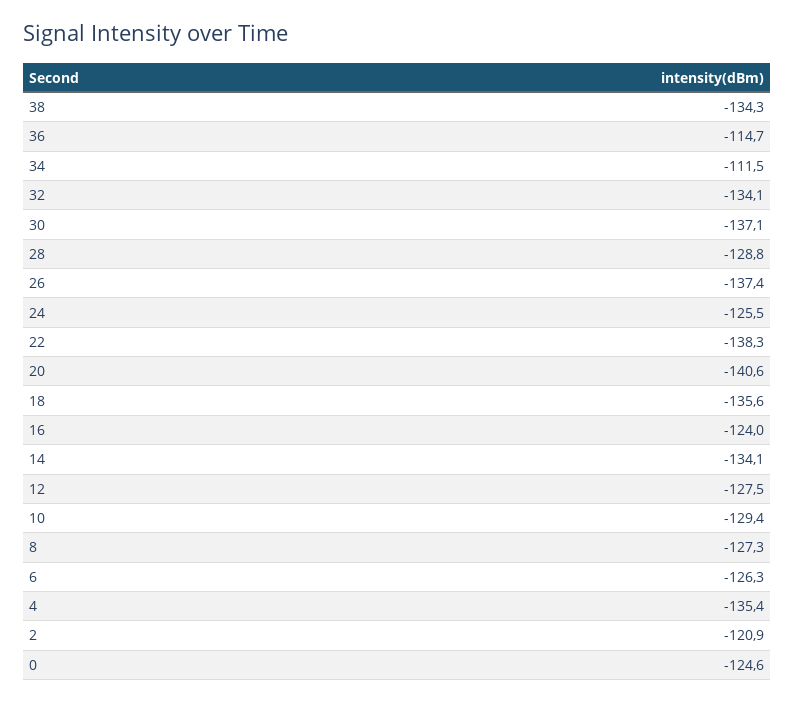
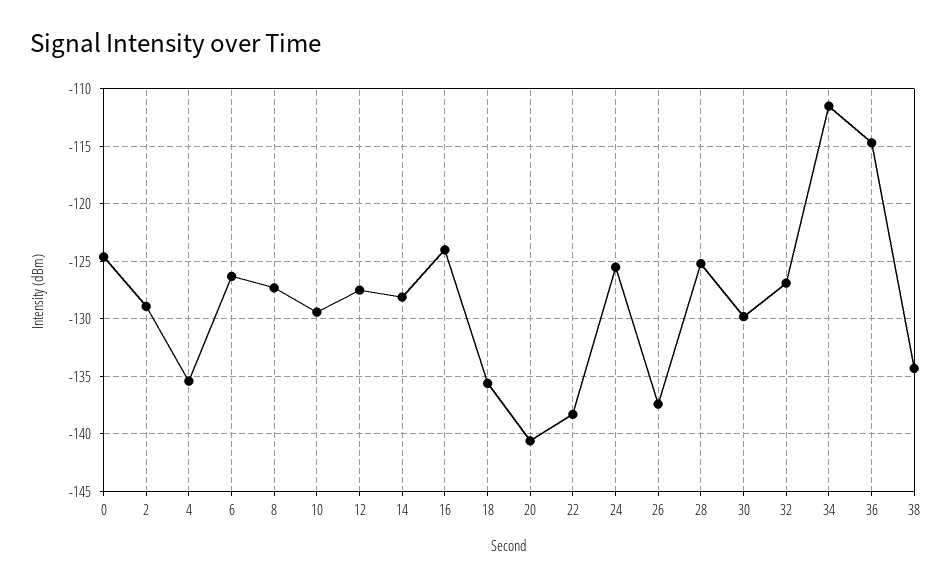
32: -134.1 -> -127
30: -137.1 -> -130
28: -128.8 -> -125
14: -134.1 -> -128
2: -120.9 -> -129

